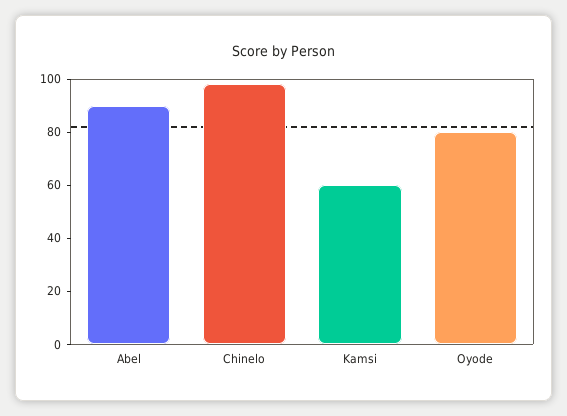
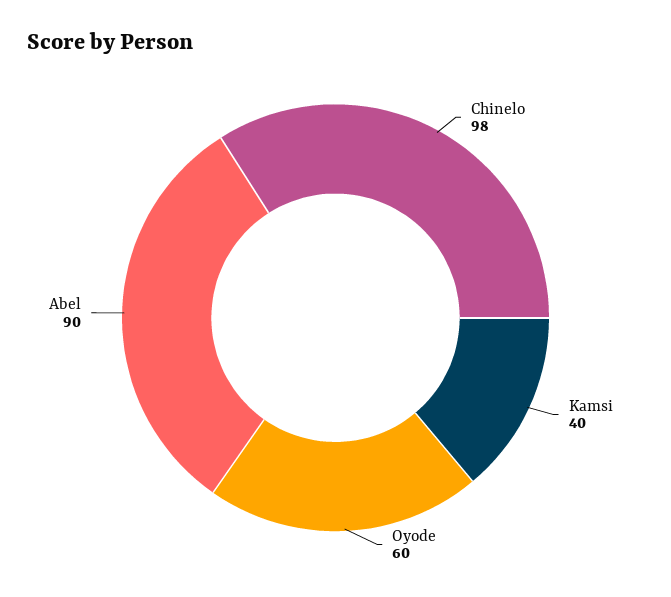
Kamsi: 60 -> 40
Oyode: 80 -> 60

